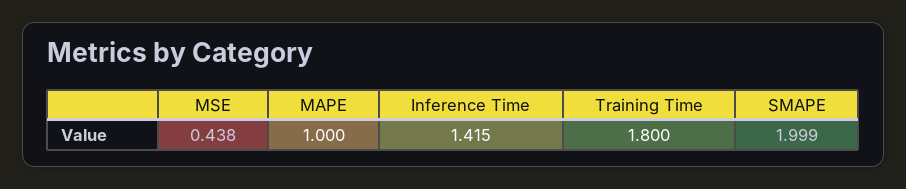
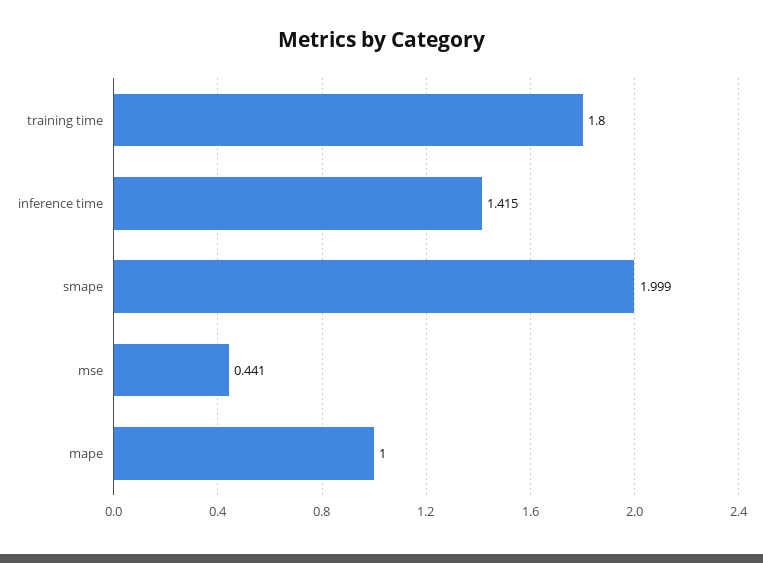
MSE: 0.438 -> 0.441

